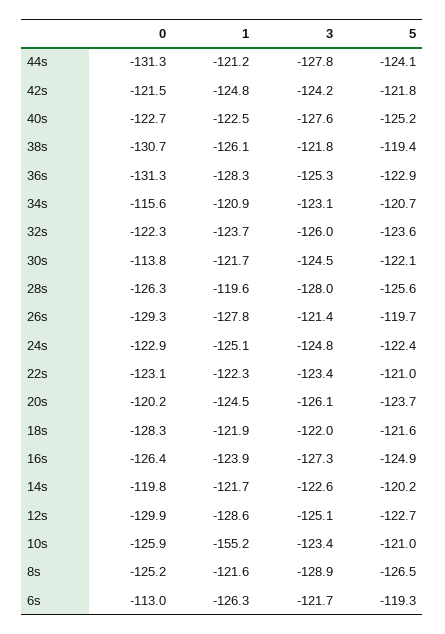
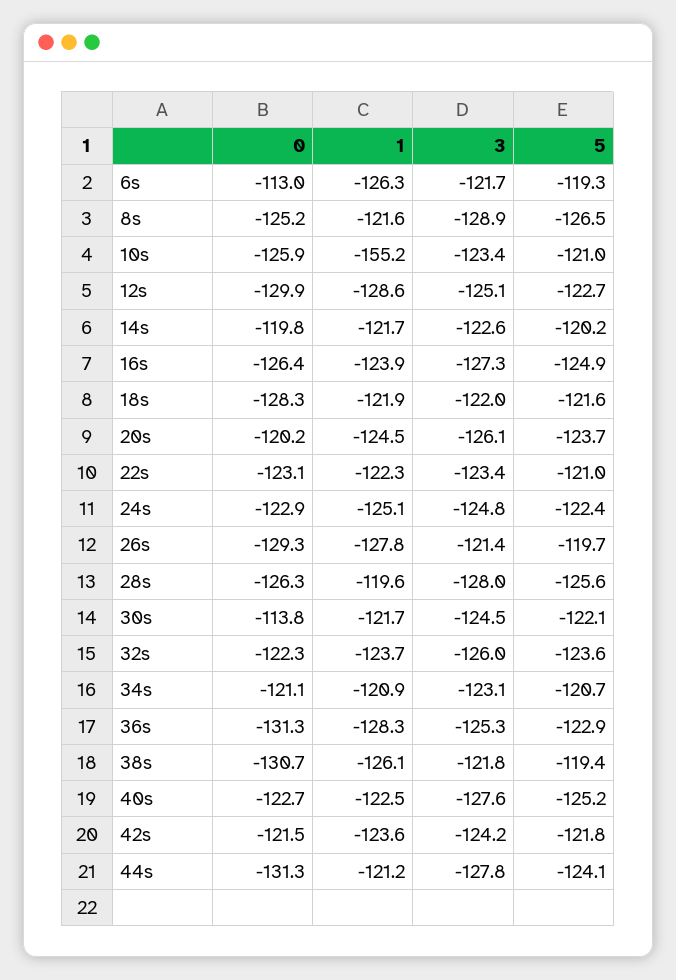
1, 42s: -124.8 -> -123.6
0, 34s: -115.6 -> -121.1

